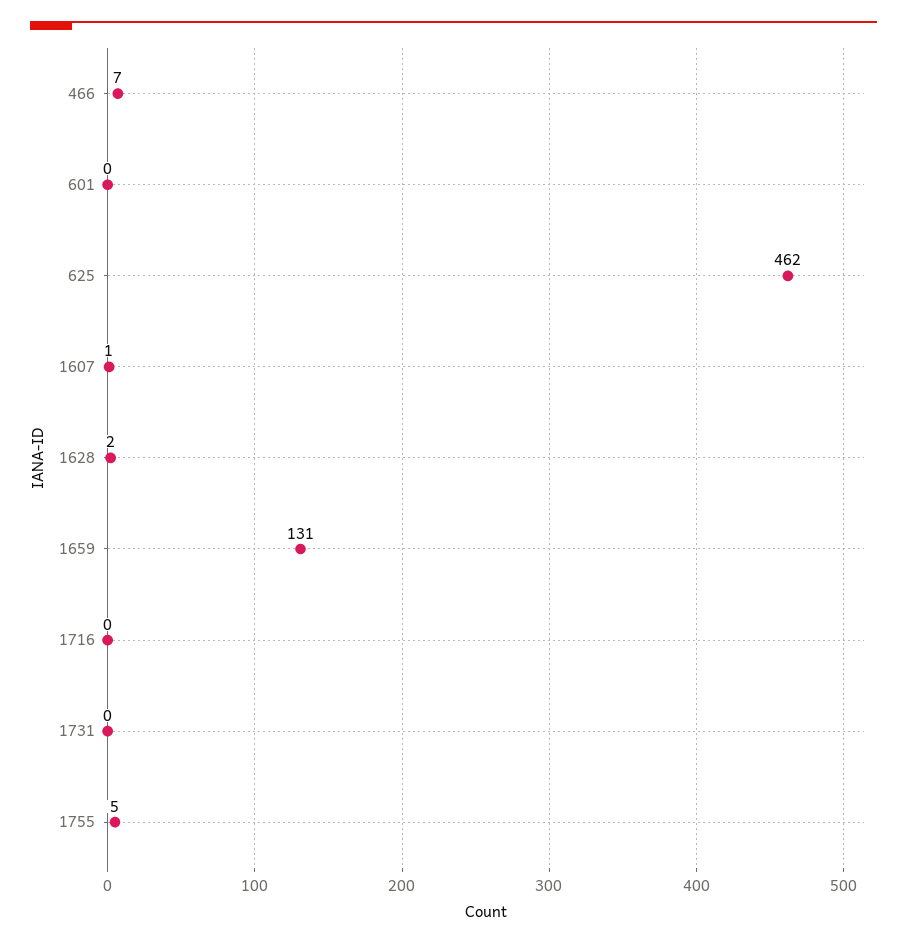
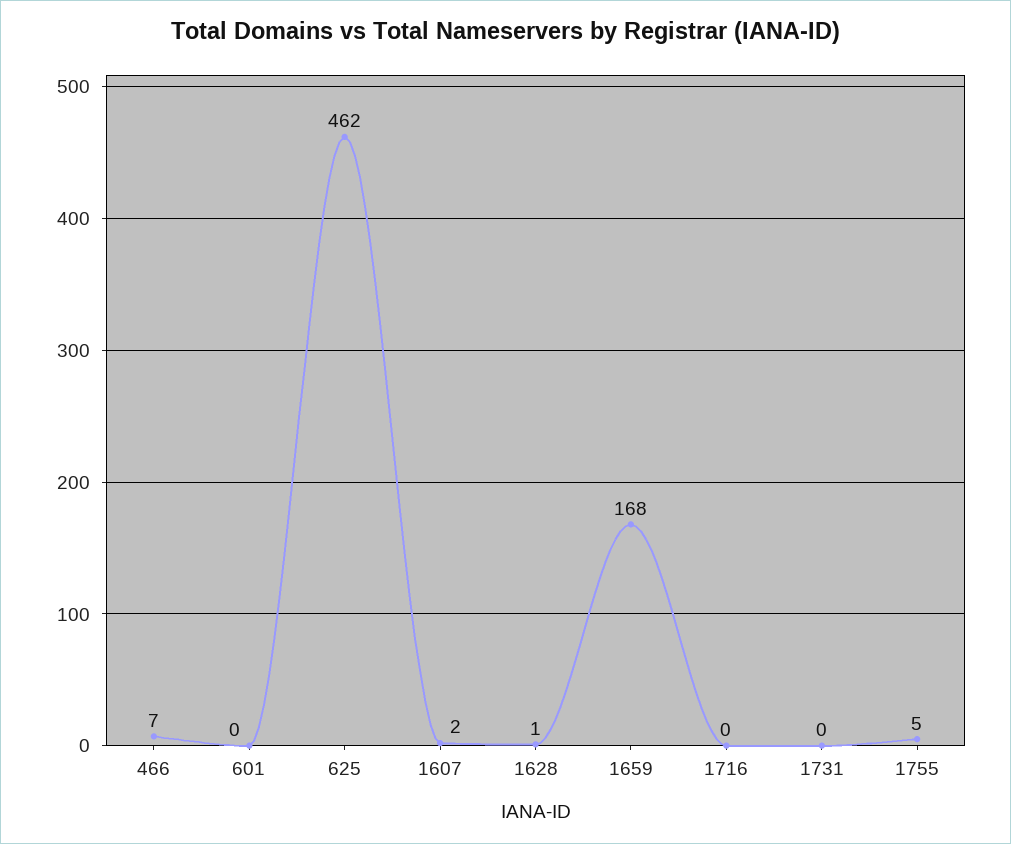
1607: 1 -> 2
1628: 2 -> 1
1659: 131 -> 168

